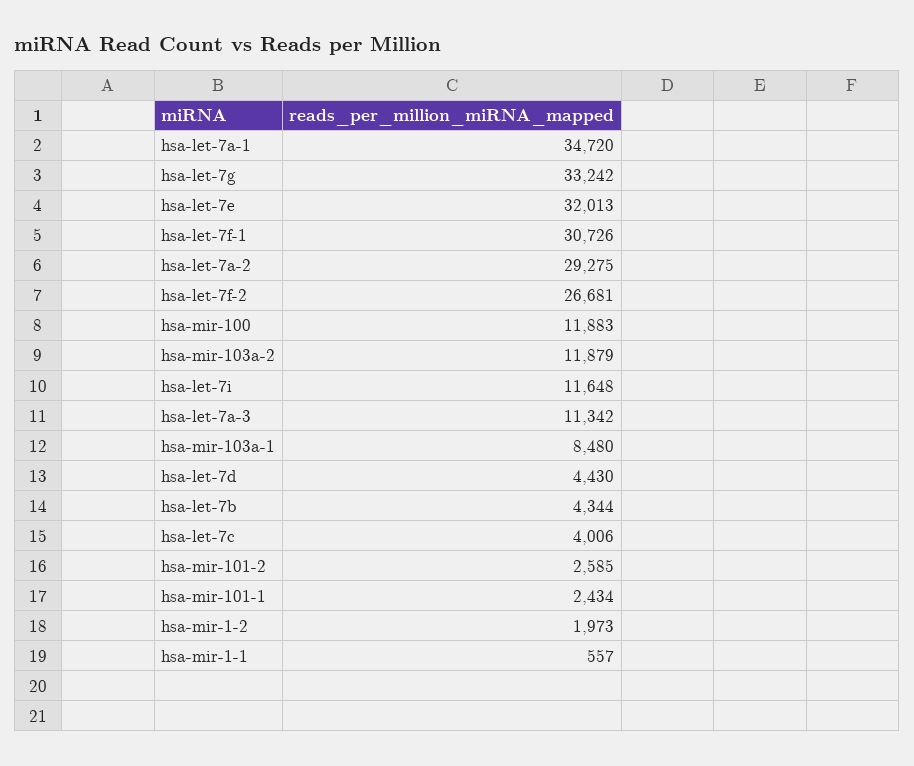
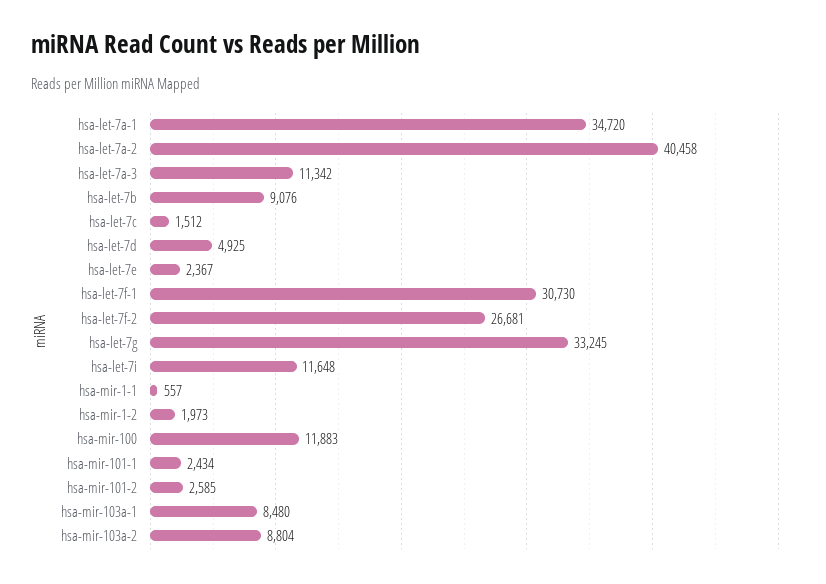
hsa-let-7g: 33242 -> 33245
hsa-let-7e: 32013 -> 2367
hsa-let-7f-1: 30726 -> 30730
hsa-let-7a-2: 29275 -> 40458
hsa-mir-103a-2: 11879 -> 8804
hsa-let-7d: 4430 -> 4925
hsa-let-7b: 4344 -> 9076
hsa-let-7c: 4006 -> 1512

